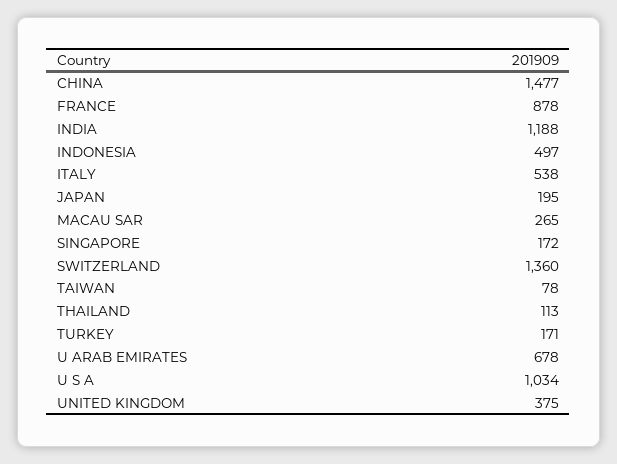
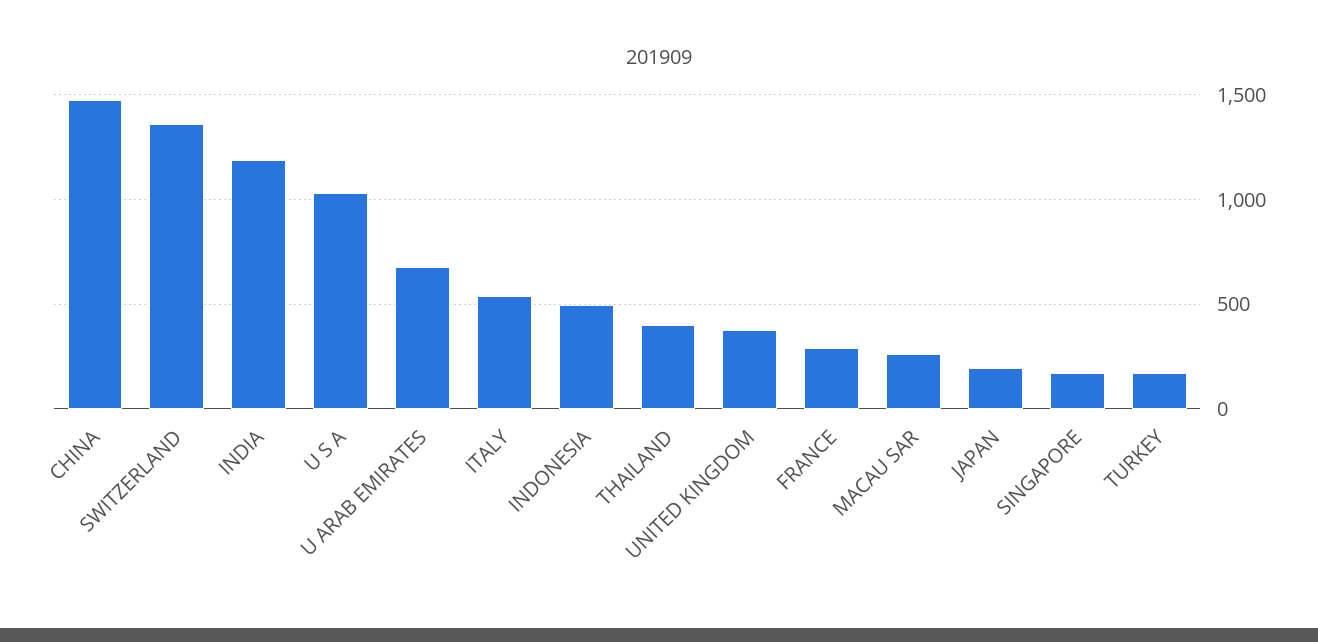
FRANCE: 878 -> 300
TAIWAN: 78 -> none
THAILAND: 113 -> 400

